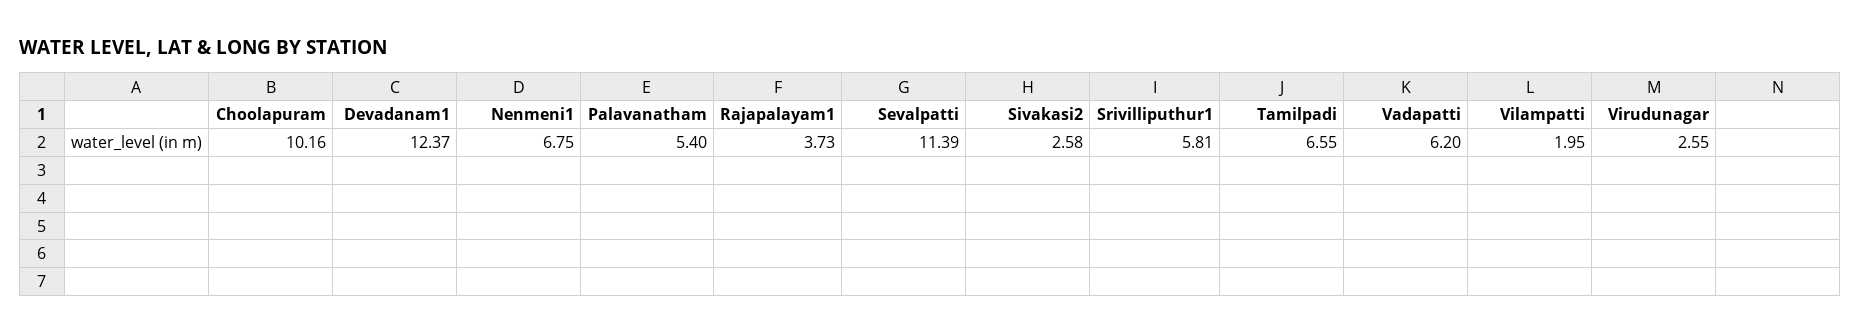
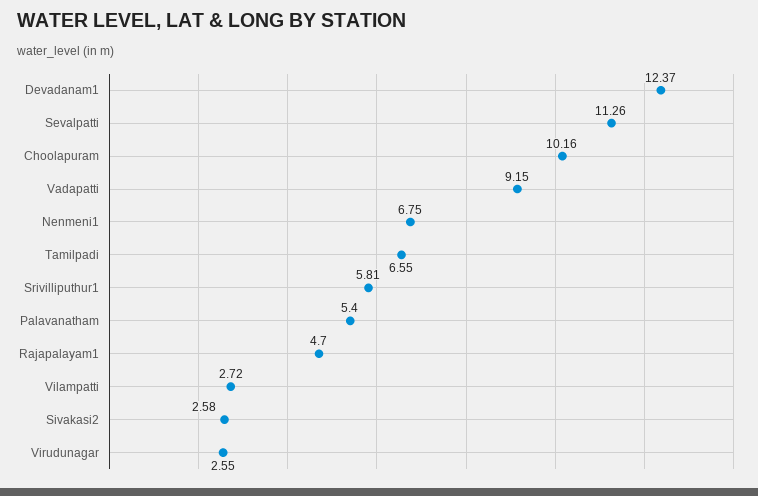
Rajapalayam1: 3.73 -> 4.7
Sevalpatti: 11.39 -> 11.26
Vadapatti: 6.2 -> 9.15
Vilampatti: 1.95 -> 2.72

